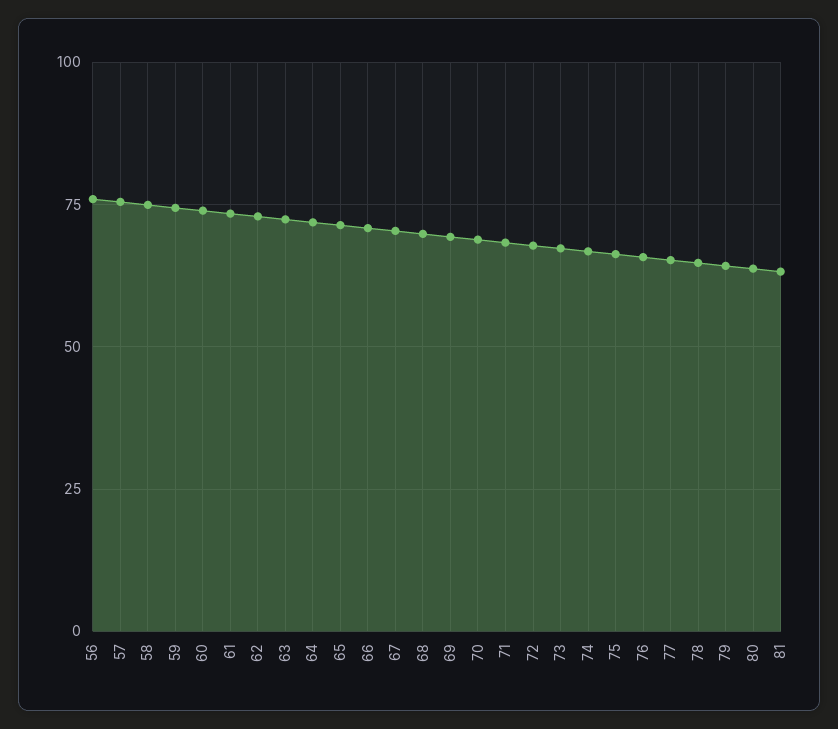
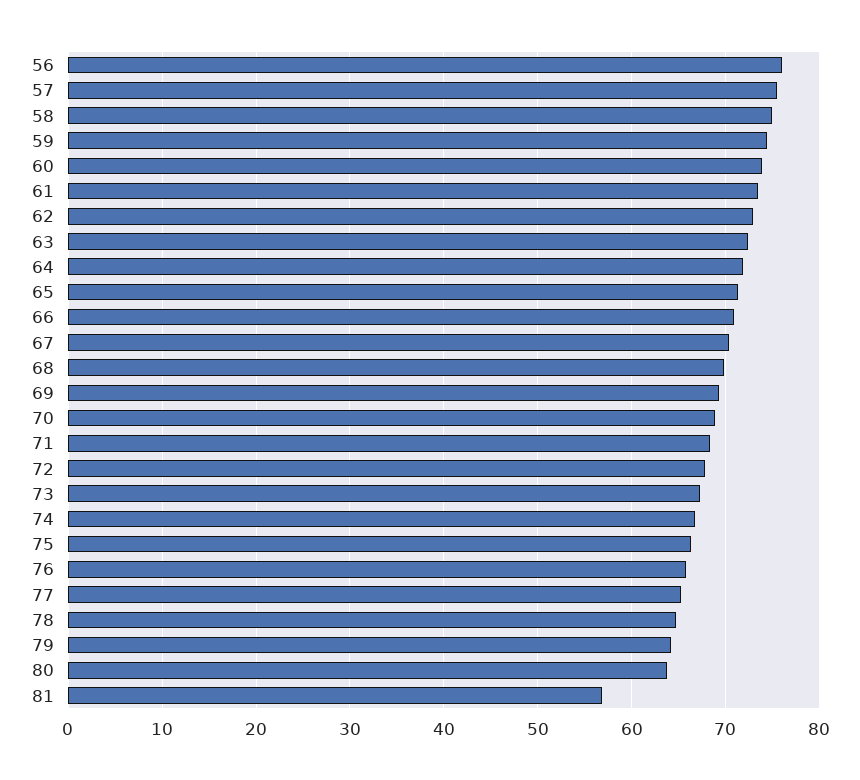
81: 62.5 -> 57

